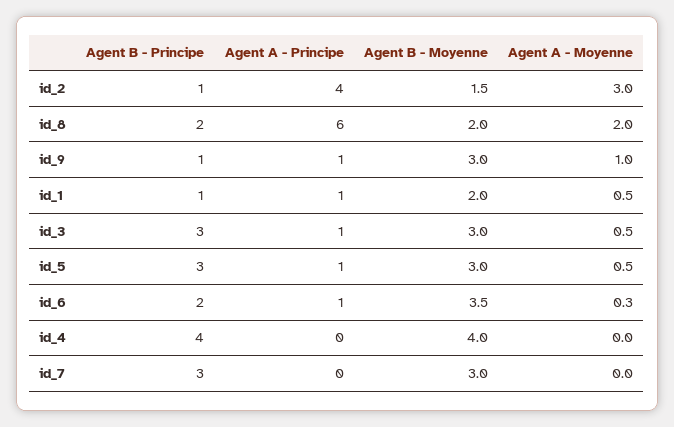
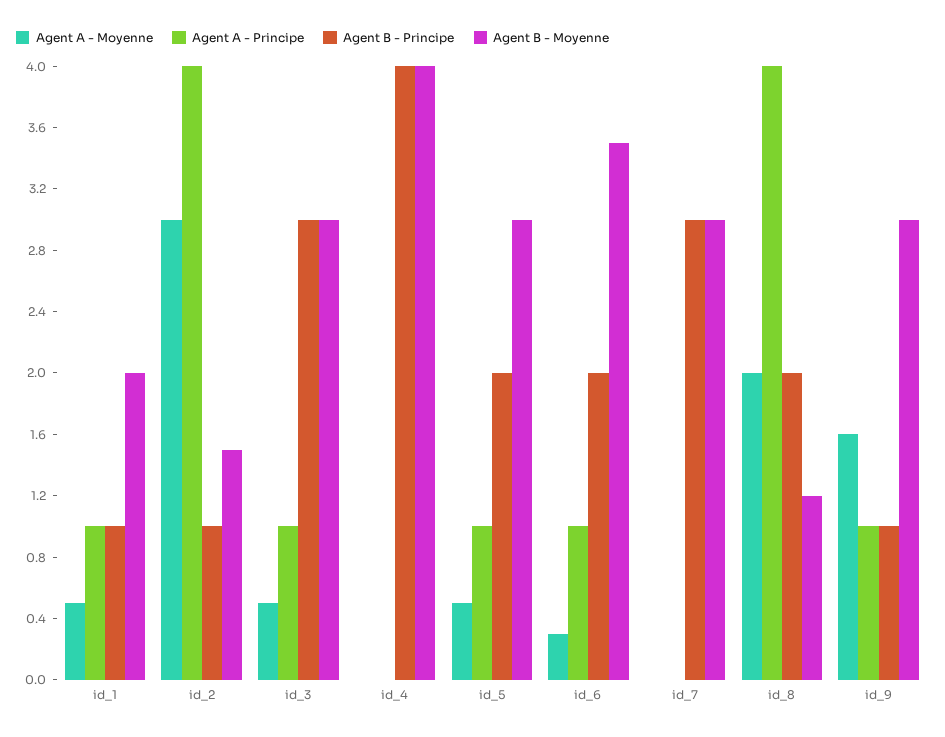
Agent A - Principe, id_8: 6 -> 4
Agent B - Moyenne, id_8: 2 -> 1.2
Agent A - Moyenne, id_9: 1 -> 1.6
Agent B - Principe, id_5: 3 -> 2

